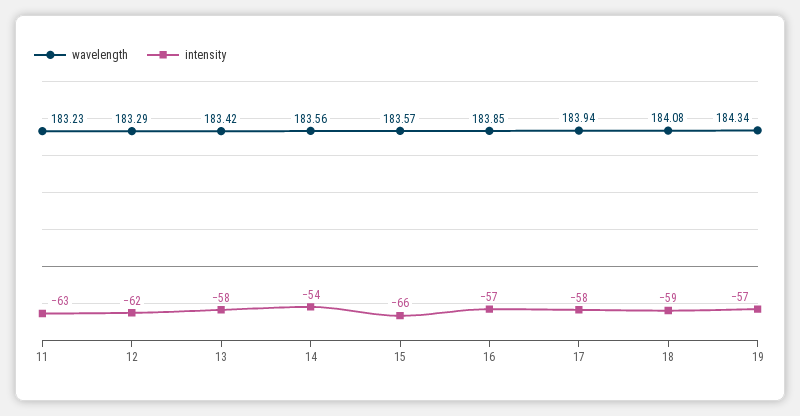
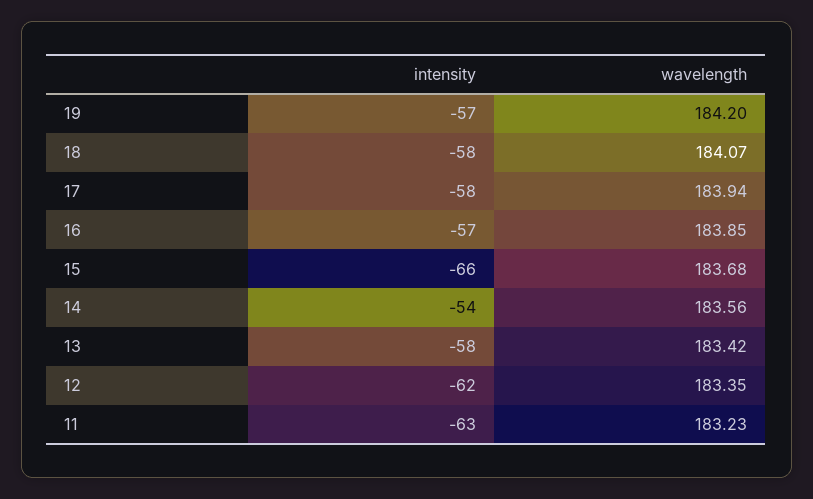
wavelength, 12: 183.29 -> 183.35
wavelength, 15: 183.57 -> 183.68
wavelength, 18: 184.08 -> 184.07
intensity, 18: -59 -> -58
wavelength, 19: 184.34 -> 184.2

